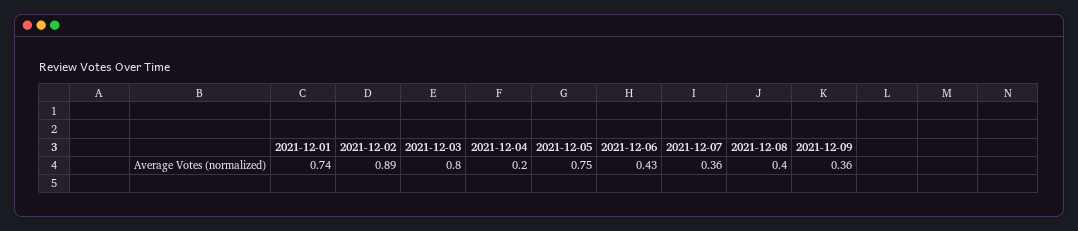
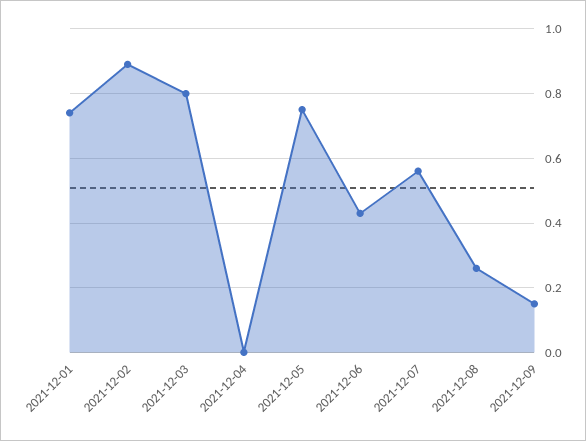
2021-12-04: 0.2 -> 0
2021-12-07: 0.36 -> 0.55
2021-12-08: 0.4 -> 0.25
2021-12-09: 0.36 -> 0.15

